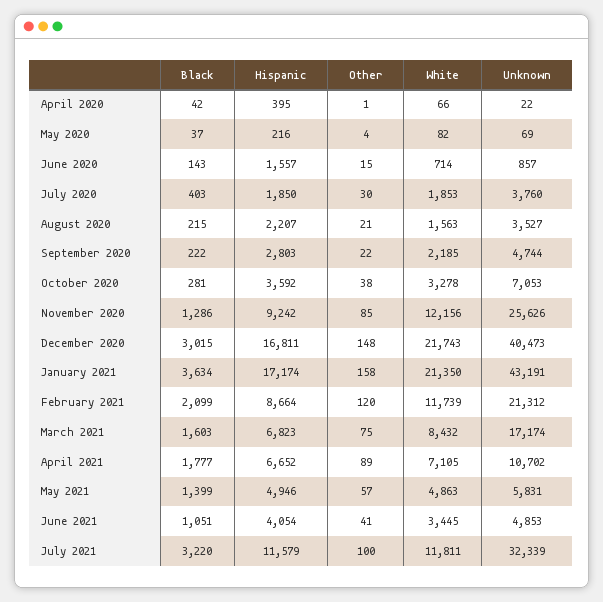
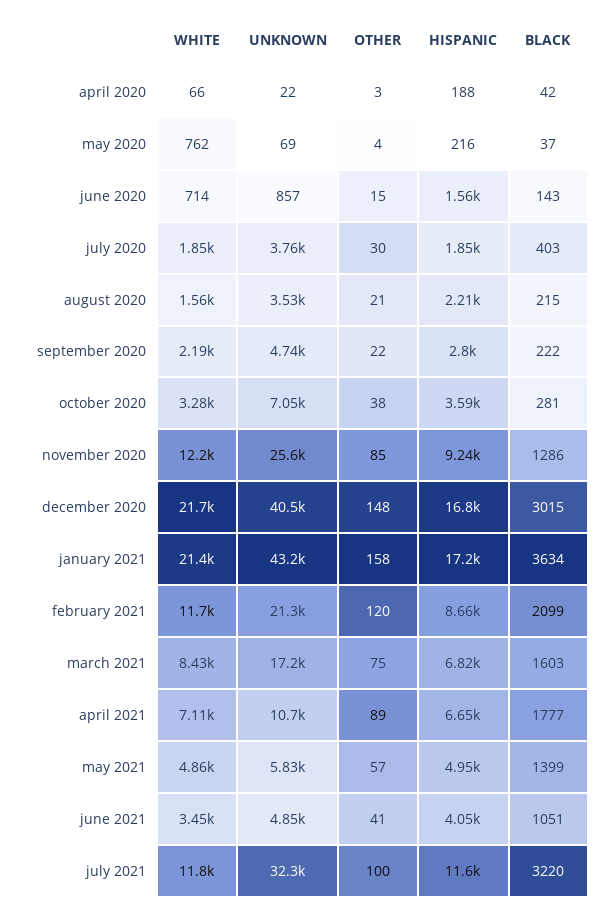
Hispanic, April 2020: 395 -> 188
Other, April 2020: 1 -> 3
White, May 2020: 82 -> 762

